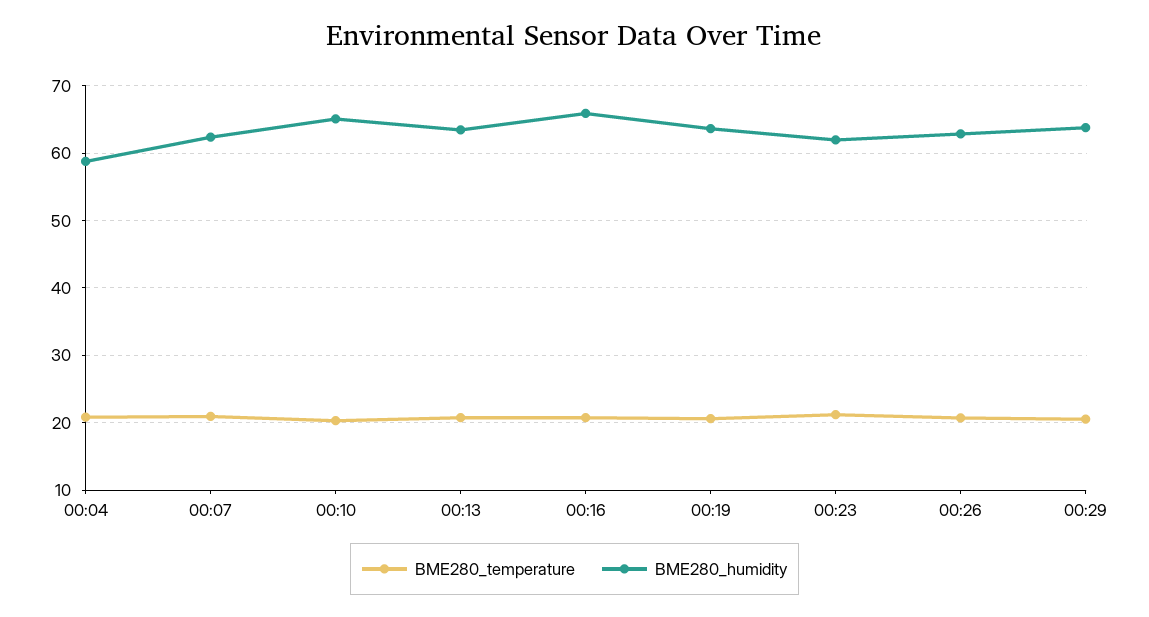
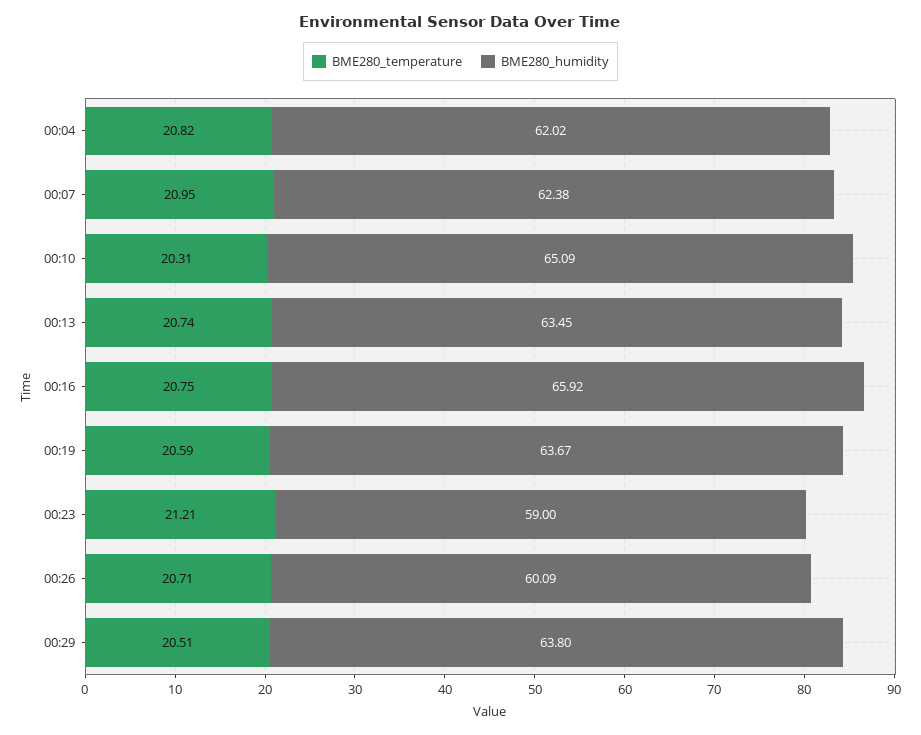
BME280_humidity, 00:04: 59 -> 62.02
BME280_humidity, 00:23: 62 -> 59
BME280_humidity, 00:26: 63 -> 60.09

